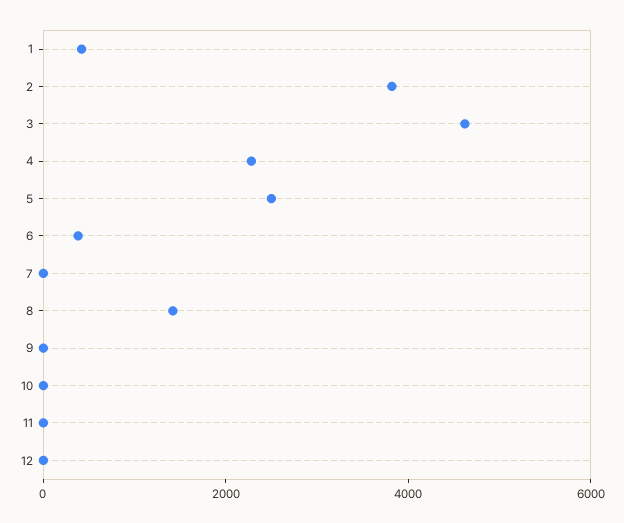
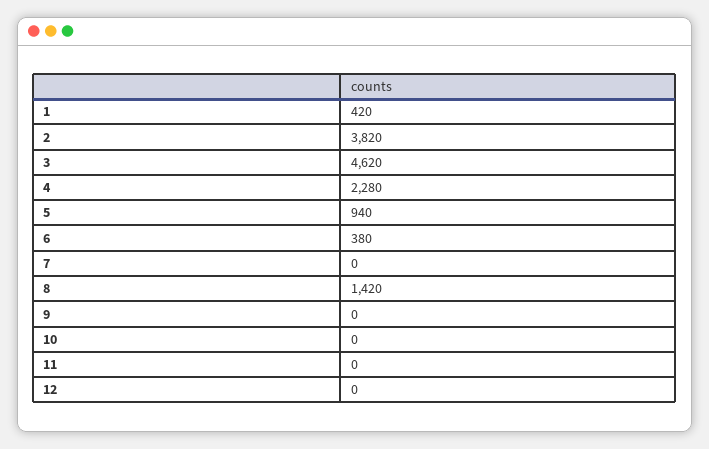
5: 2500 -> 940

